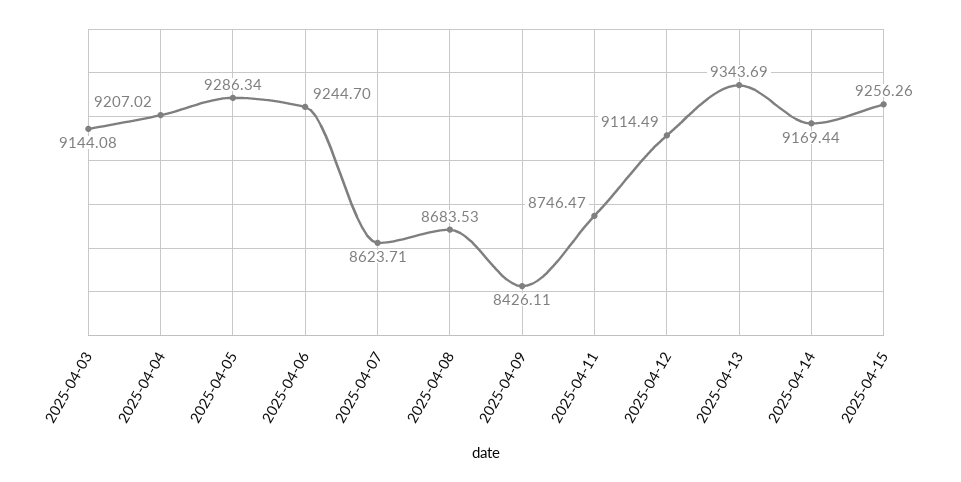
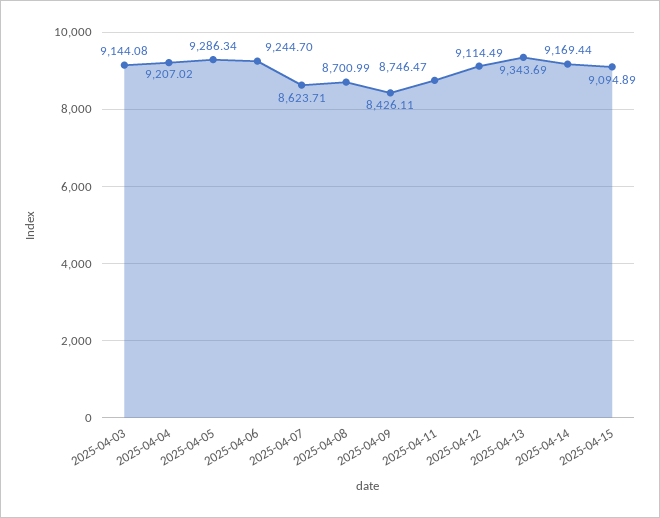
2025-04-08: 8683.53 -> 8700.99
2025-04-15: 9256.26 -> 9094.89

